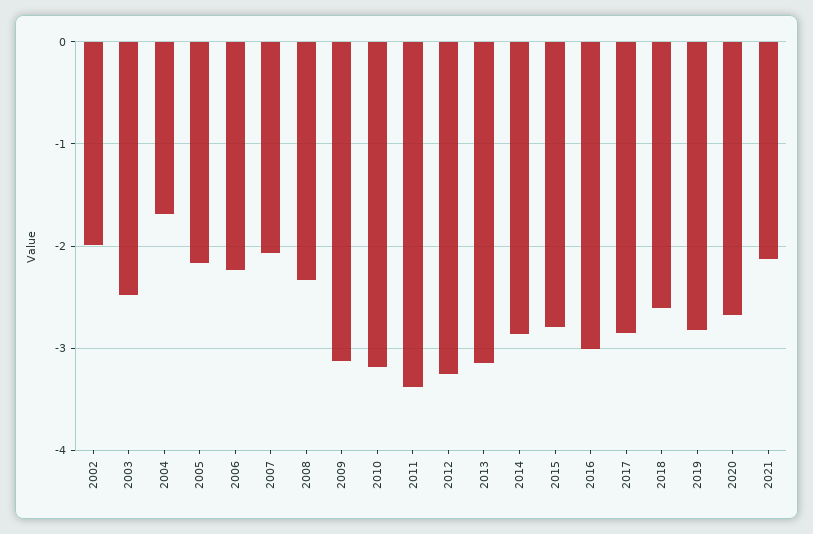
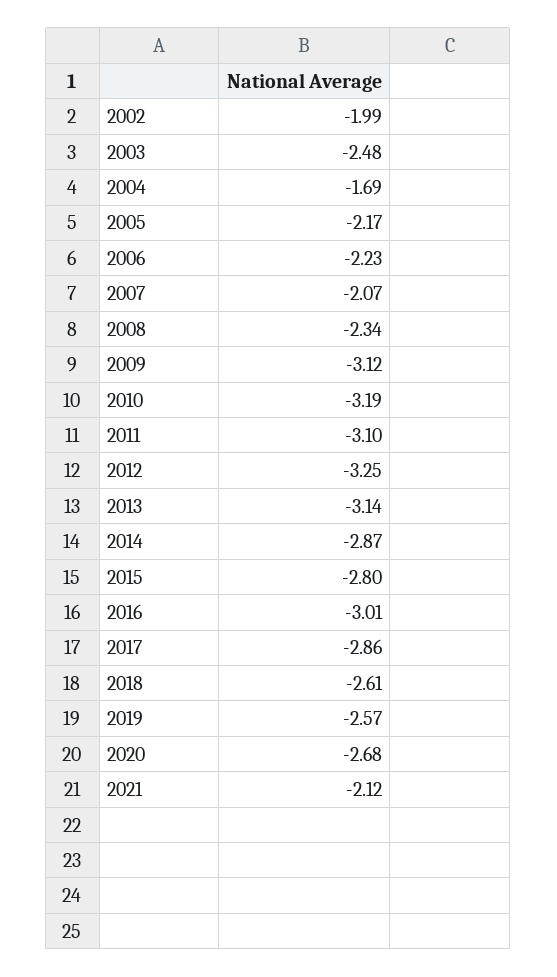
2011: -3.4 -> -3.1
2019: -2.8 -> -2.57

